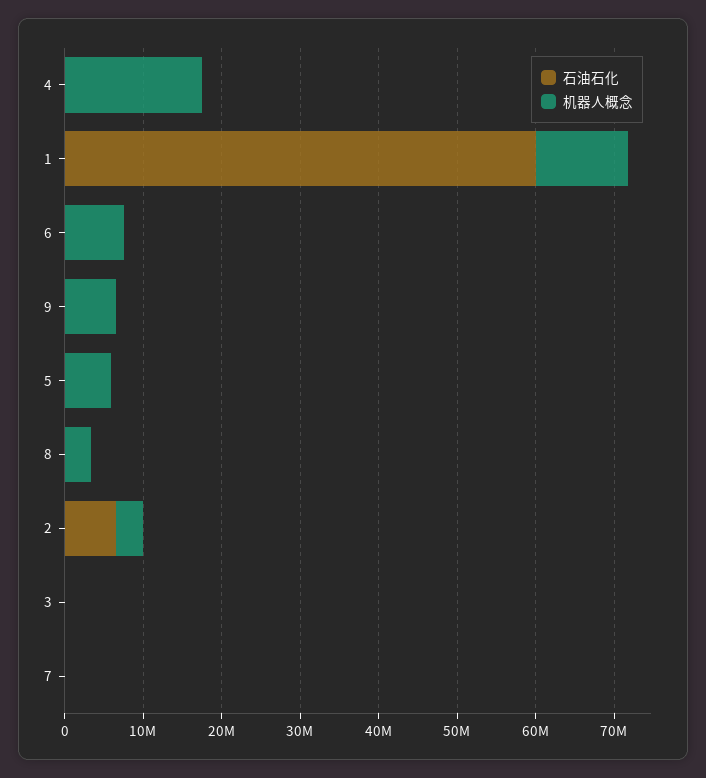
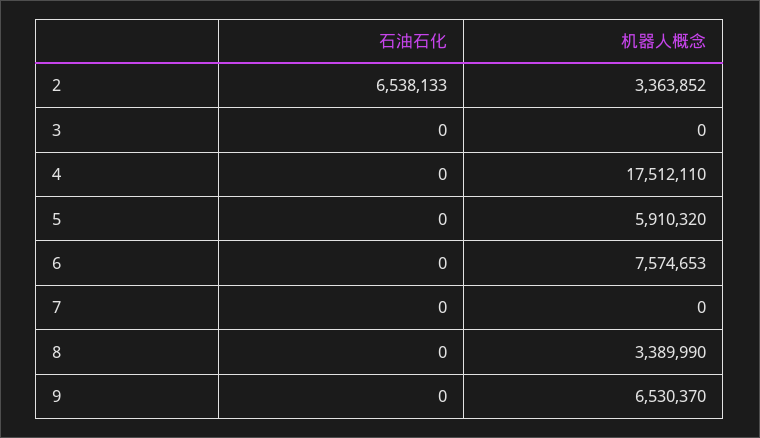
石油石化, 1: 60000000 -> none
机器人概念, 1: 12000000 -> none

